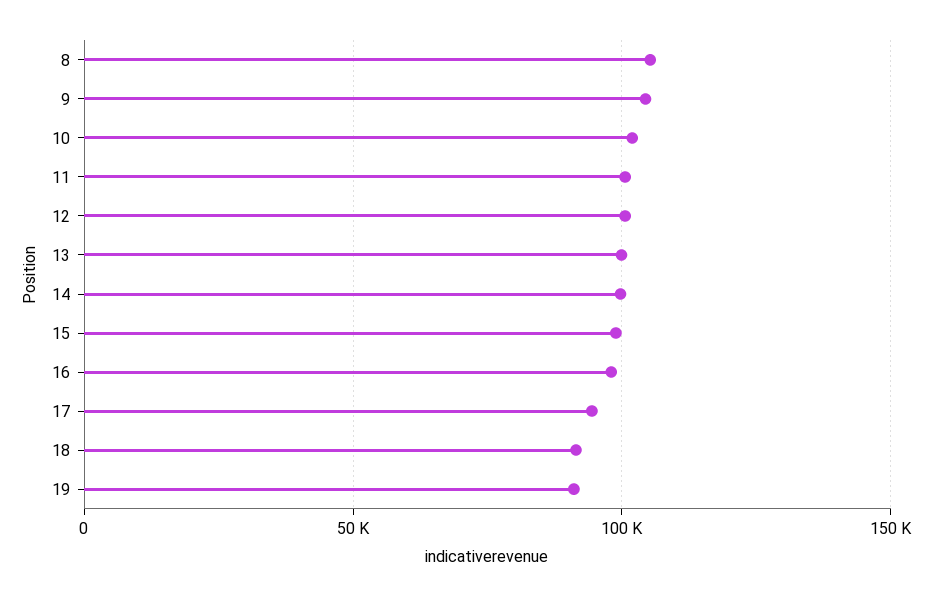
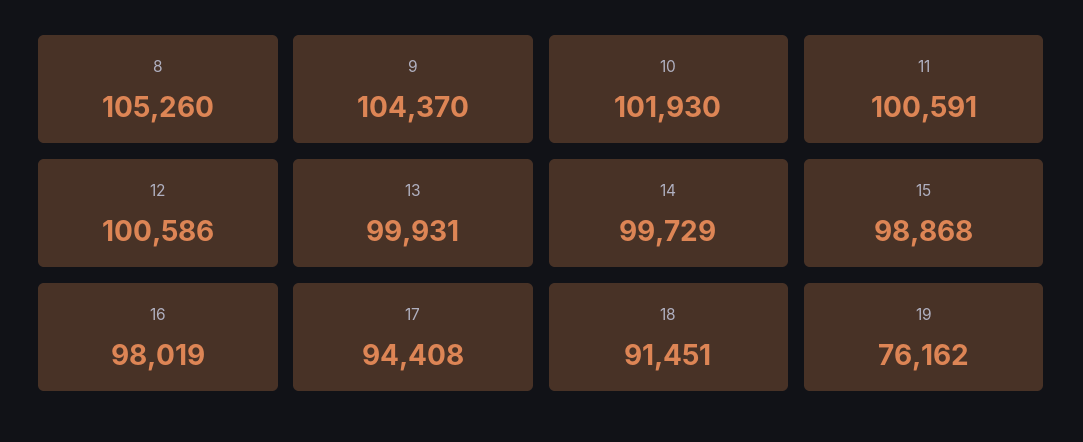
19: 90000 -> 76162

